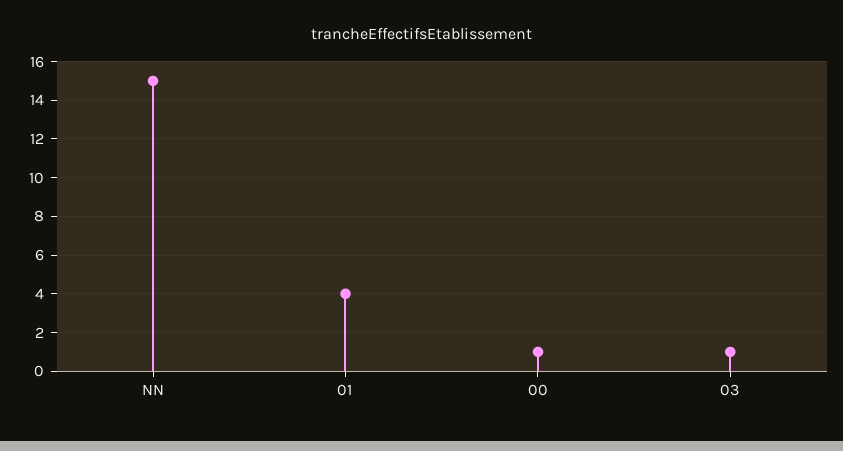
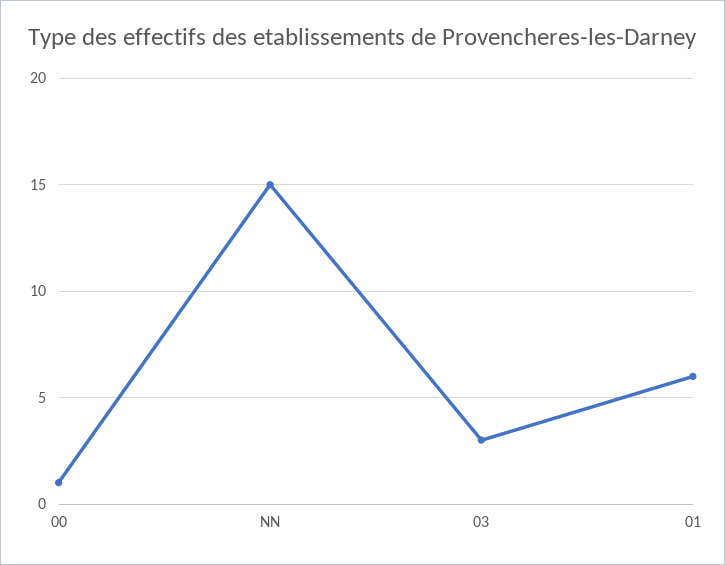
01: 4 -> 6
03: 1 -> 3

